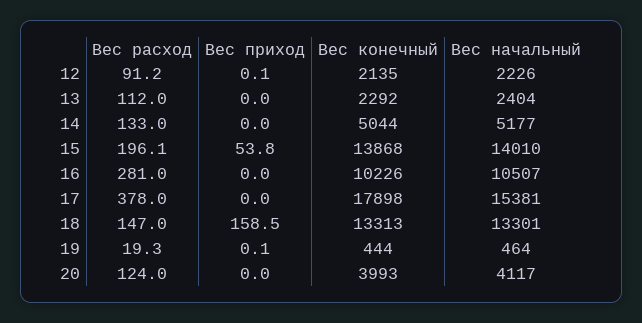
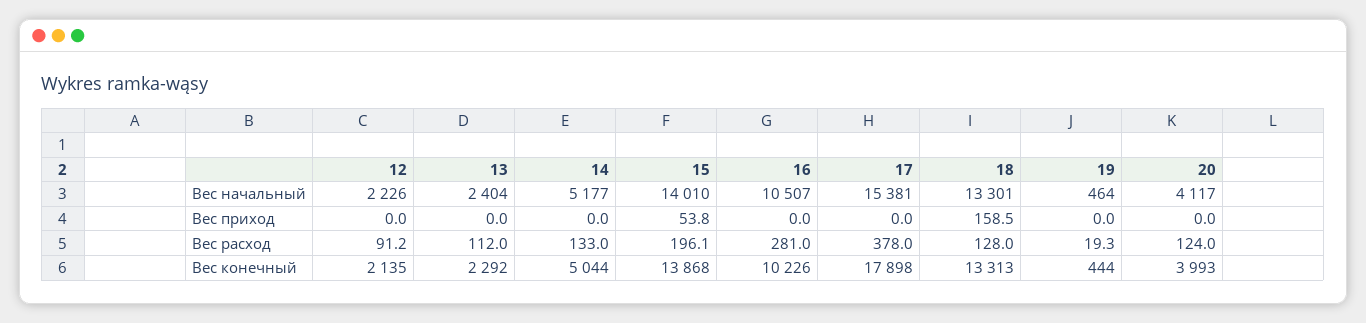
Вес приход, 12: 0.1 -> 0
Вес расход, 18: 147 -> 128
Вес приход, 19: 0.1 -> 0

